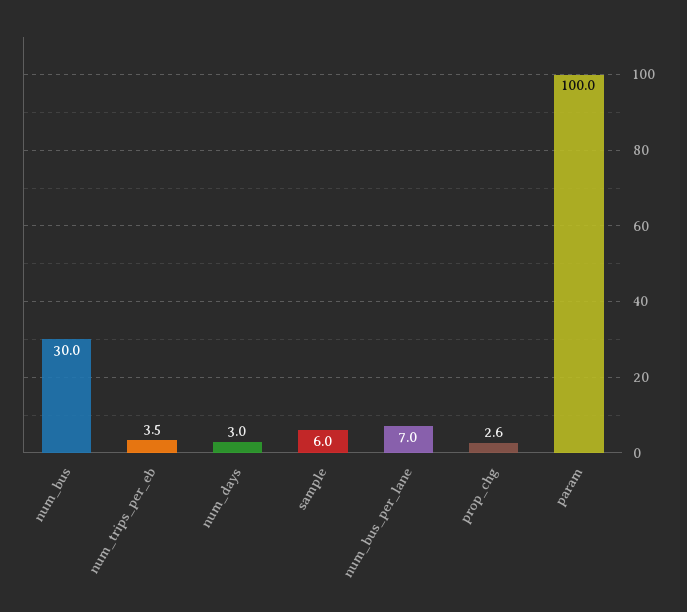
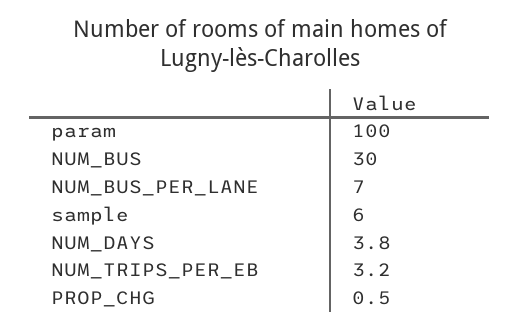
num_trips_per_eb: 3.5 -> 3.2
num_days: 3 -> 3.8
prop_chg: 2.6 -> 0.5

